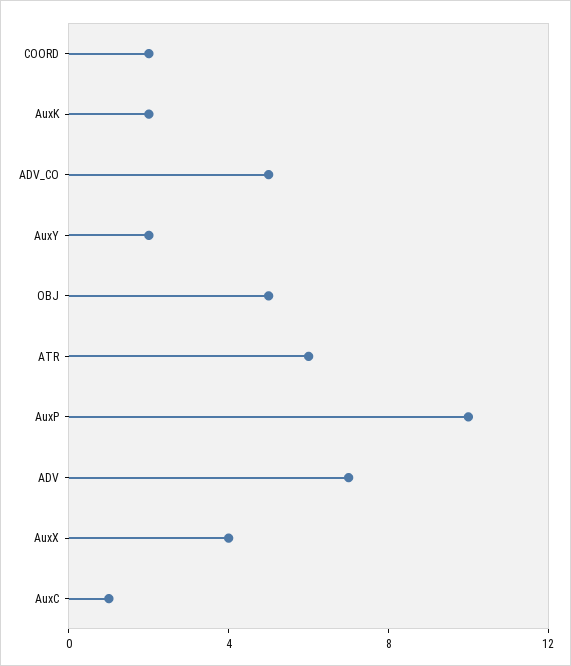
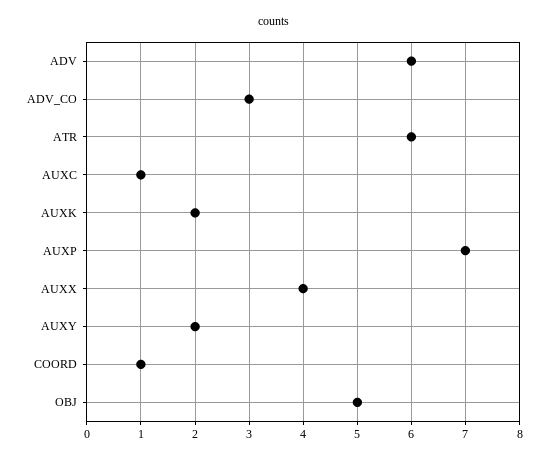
COORD: 2 -> 1
ADV_CO: 5 -> 3
AuxP: 10 -> 7
ADV: 7 -> 6

